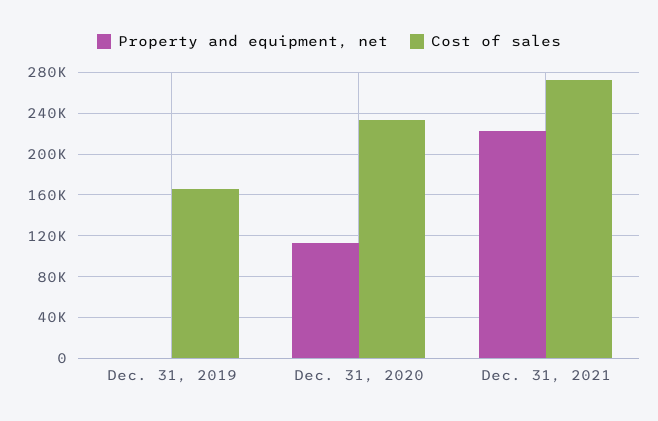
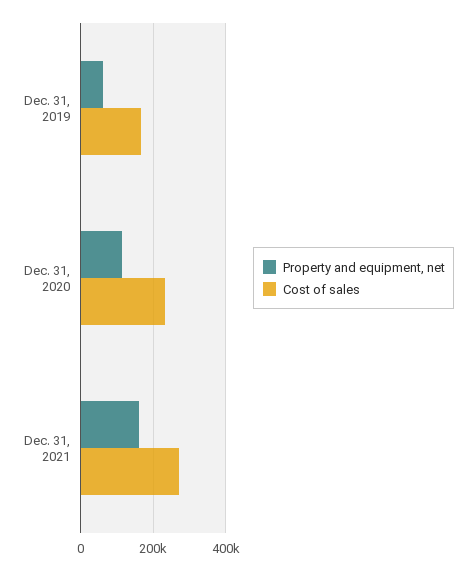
Property and equipment, net, Dec. 31, 2019: 0 -> 60000
Property and equipment, net, Dec. 31, 2021: 220000 -> 160000

